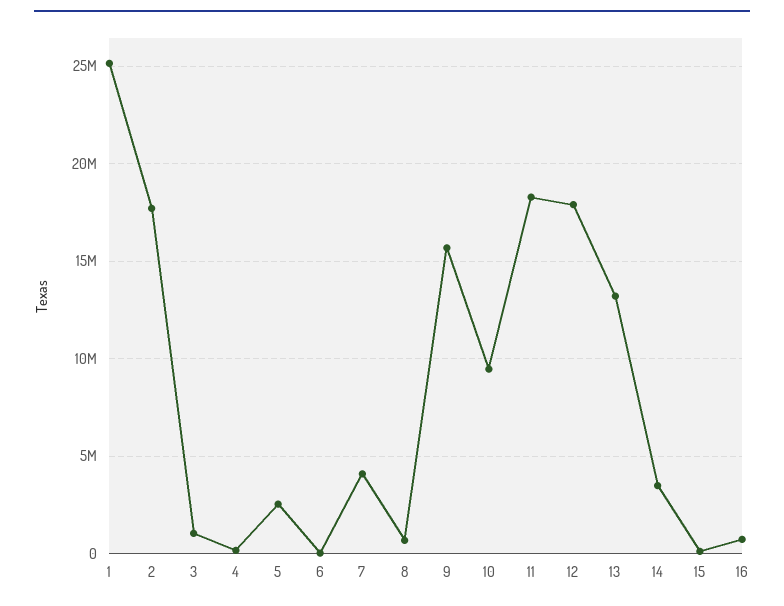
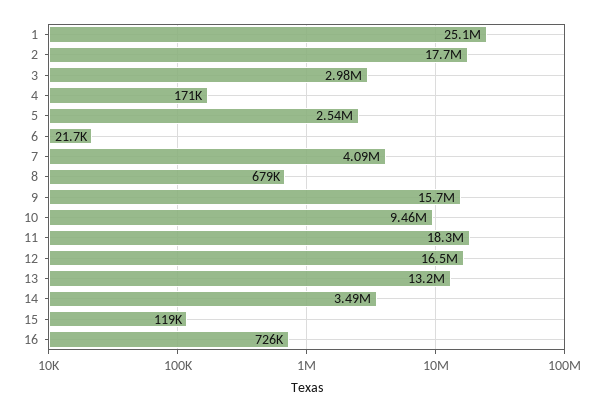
3: 1000000 -> 2980000
12: 18000000 -> 16500000

